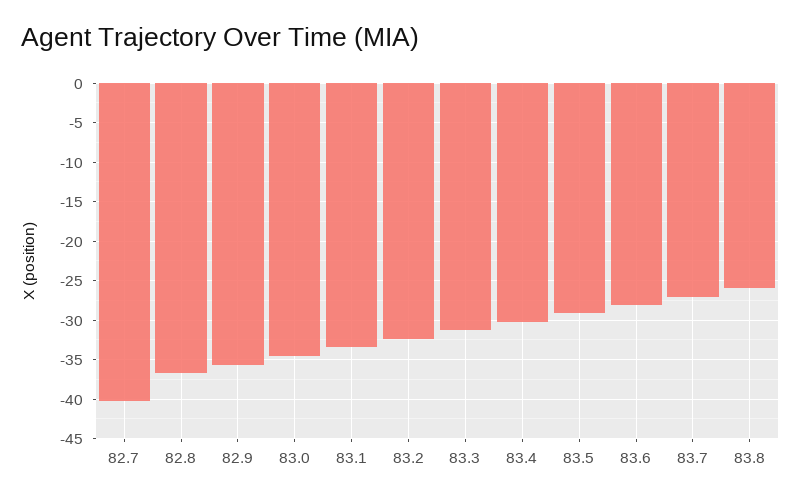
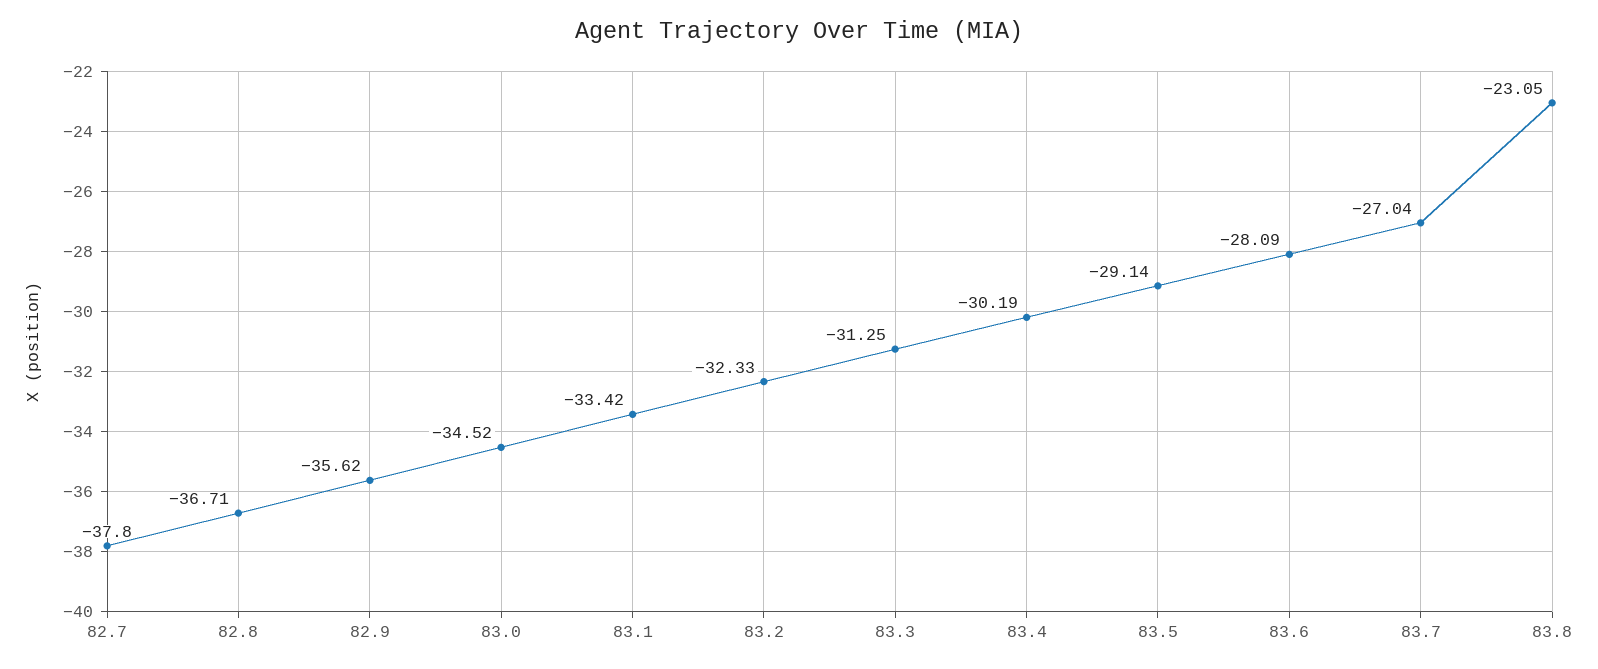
82.7: -40 -> -37.8
83.8: -26 -> -23.05

